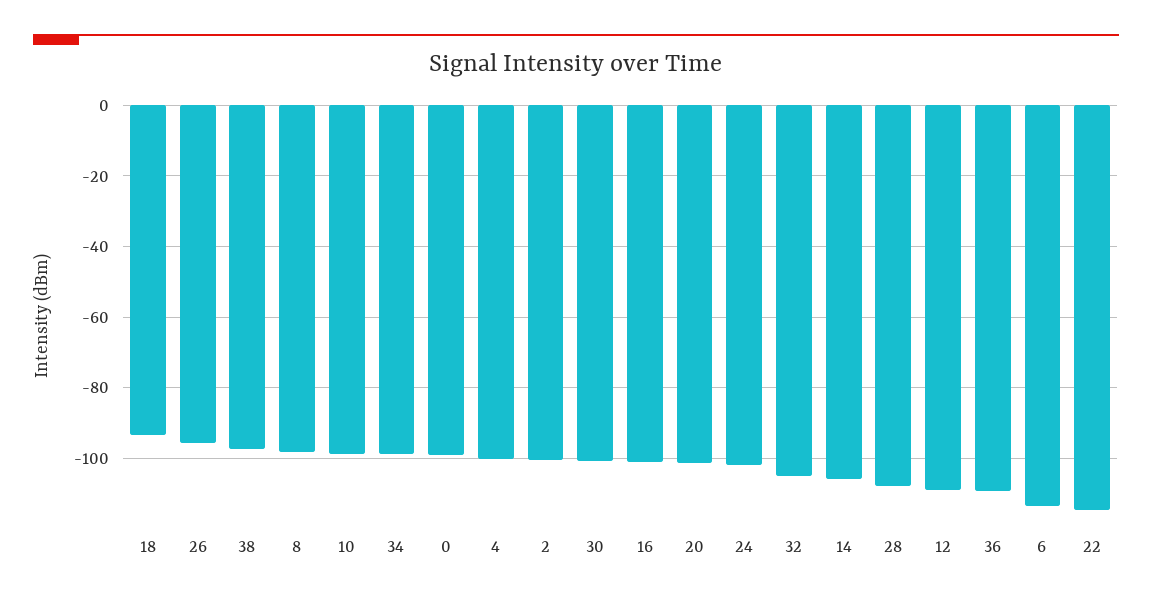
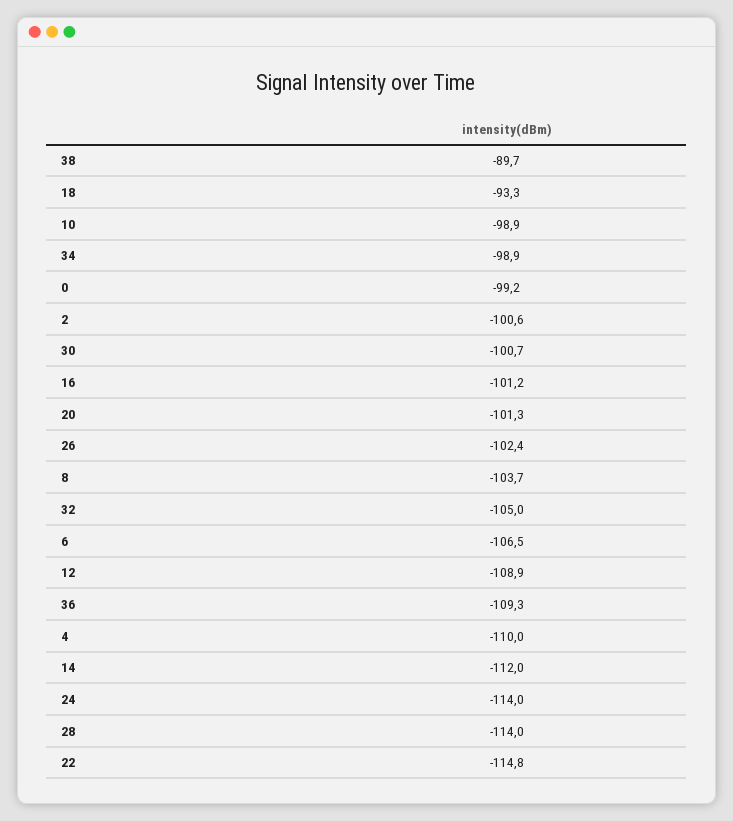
26: -96 -> -102.4
38: -98 -> -89.7
8: -98 -> -103.7
4: -100 -> -110
24: -102 -> -114
14: -106 -> -112
28: -108 -> -114
6: -114 -> -106.5

